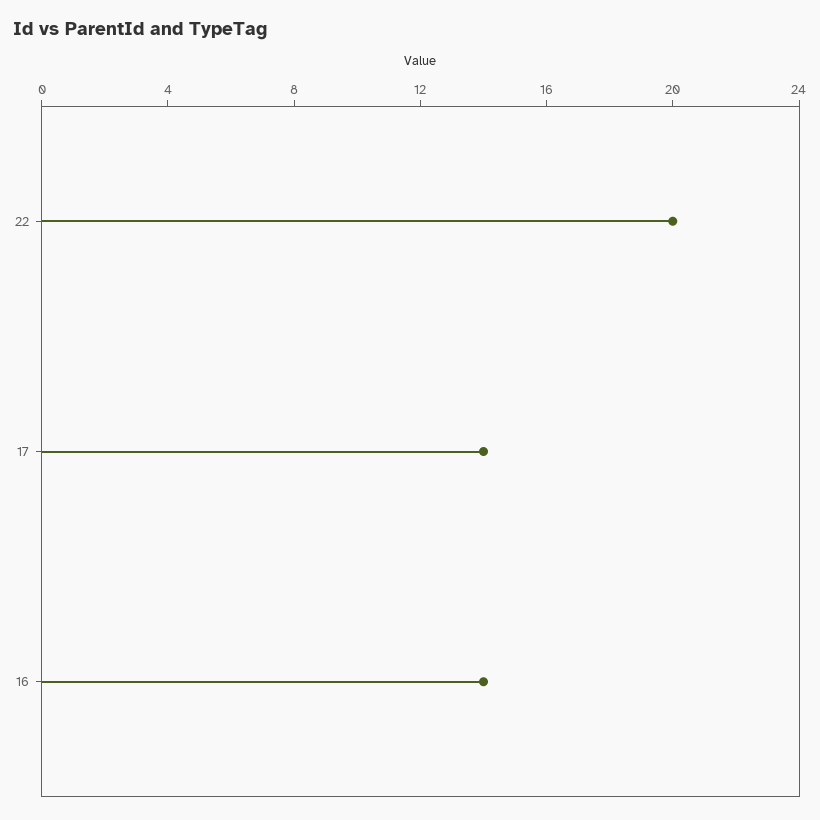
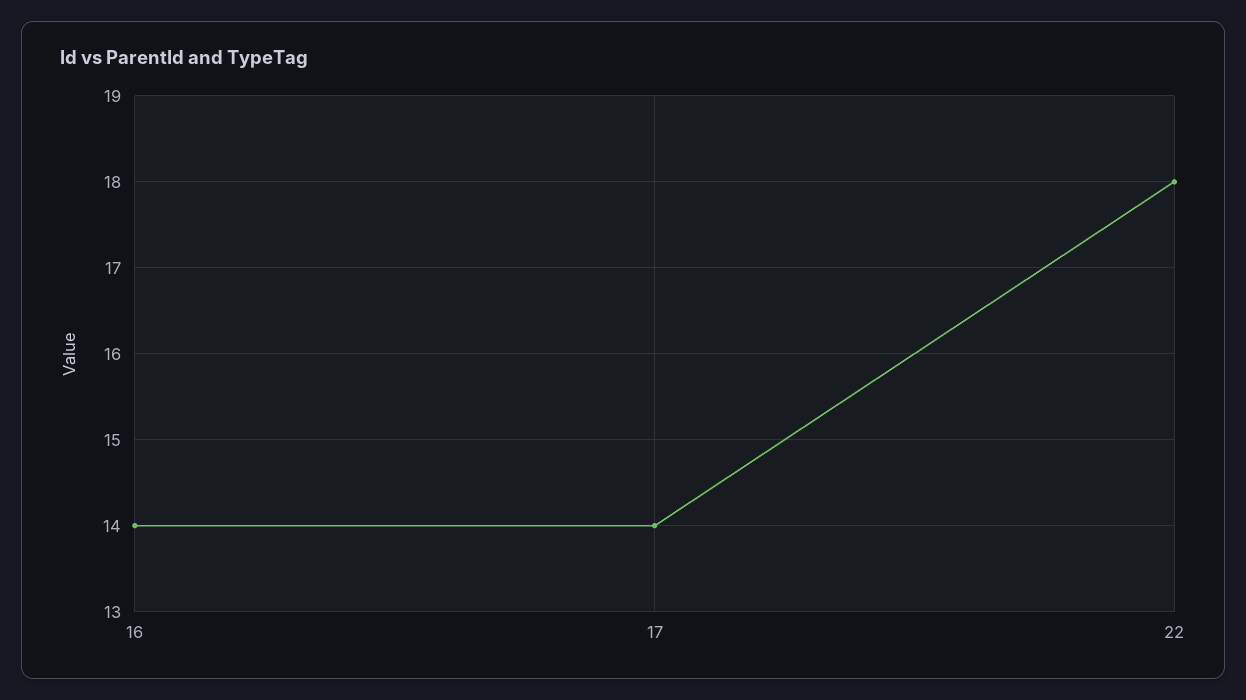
22: 20 -> 18

